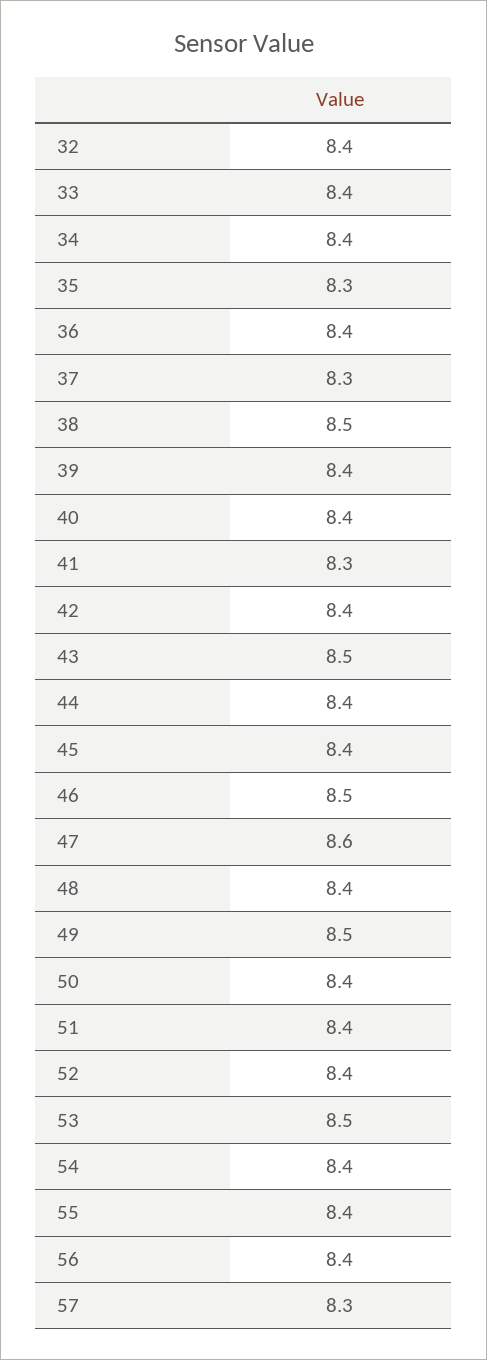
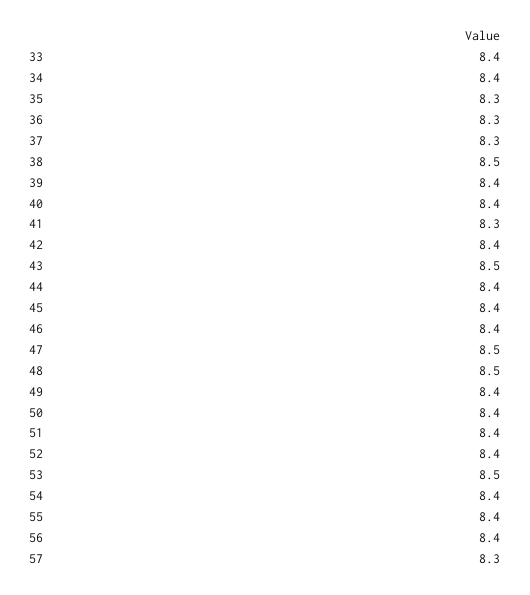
32: 8.4 -> none
36: 8.4 -> 8.3
46: 8.5 -> 8.4
47: 8.6 -> 8.5
48: 8.4 -> 8.5
49: 8.5 -> 8.4

